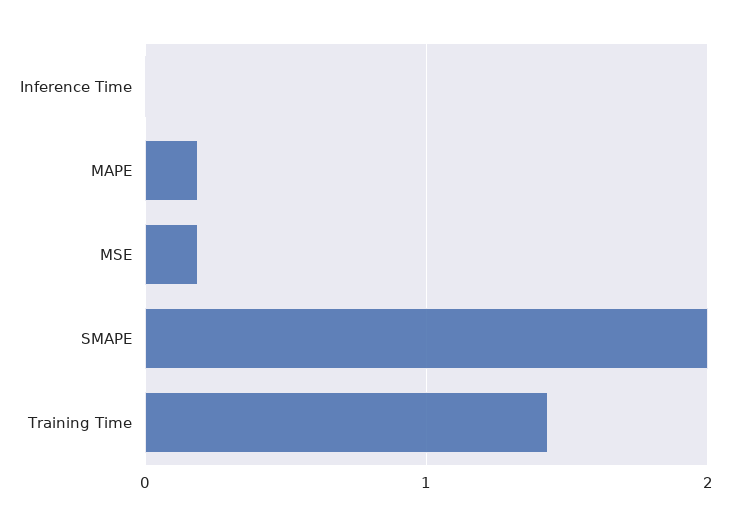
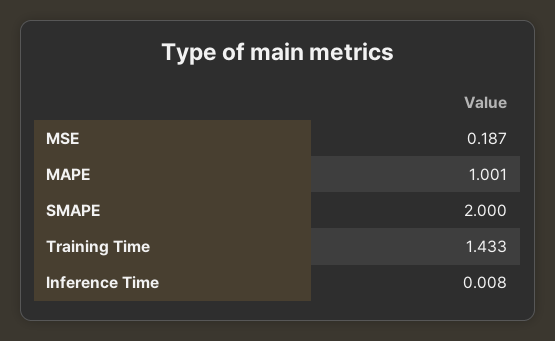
MAPE: 0.2 -> 1.001

